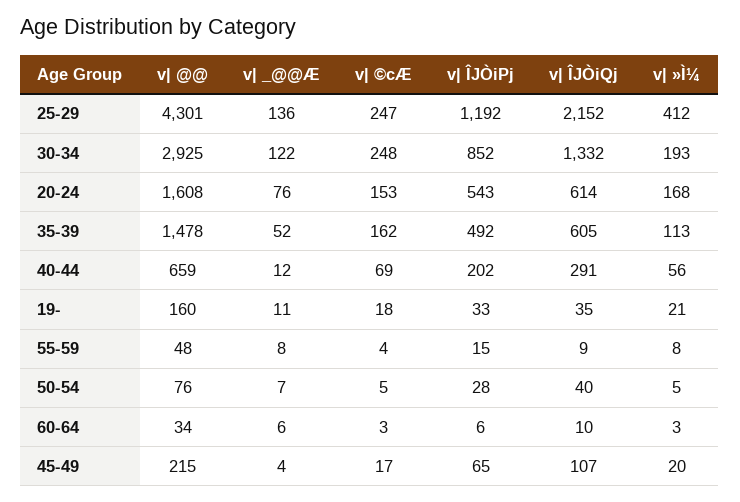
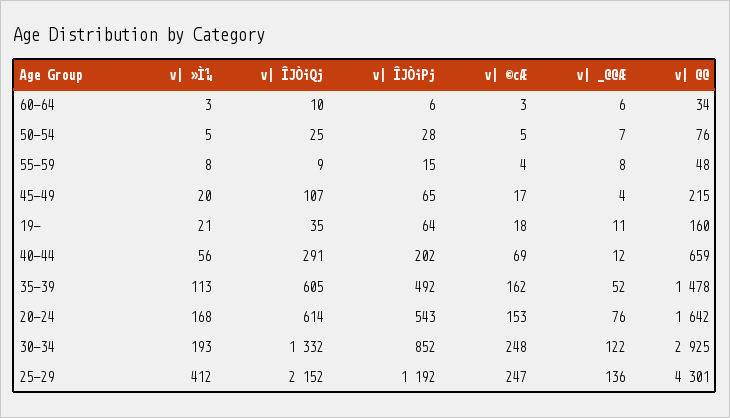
v| @@, 20-24: 1608 -> 1642
v| ÎJÒiPj, 19-: 33 -> 64
v| ÎJÒiQj, 50-54: 40 -> 25

